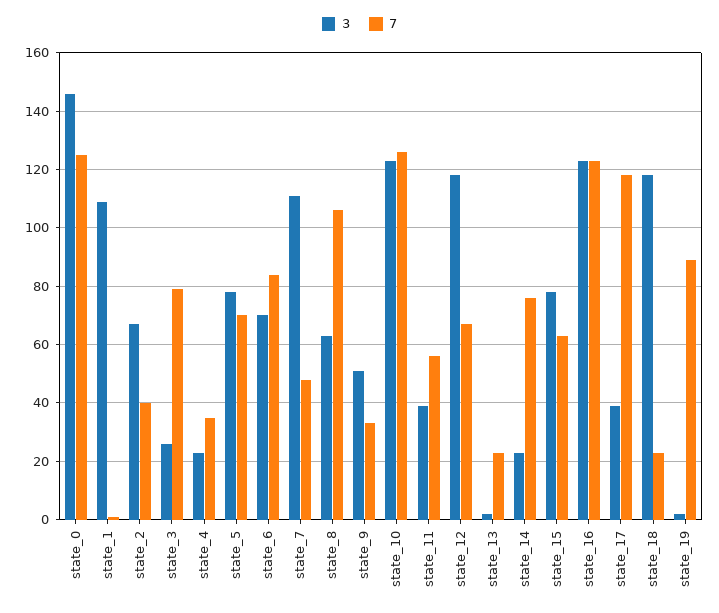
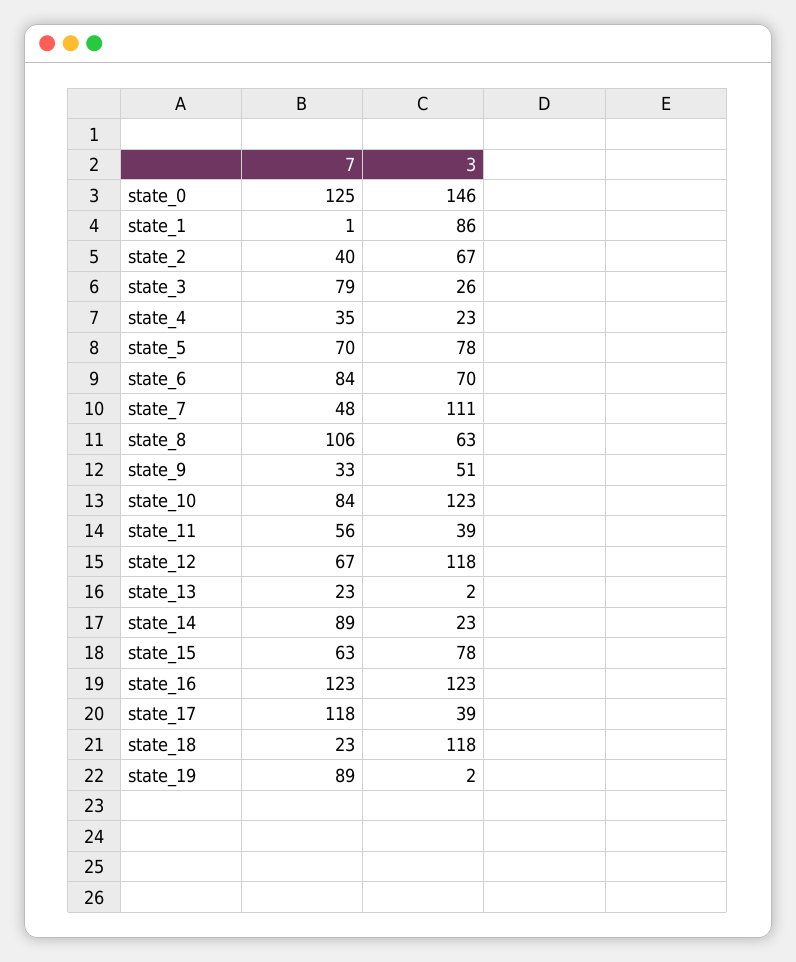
3, state_1: 110 -> 86
7, state_10: 125 -> 84
7, state_14: 75 -> 89

